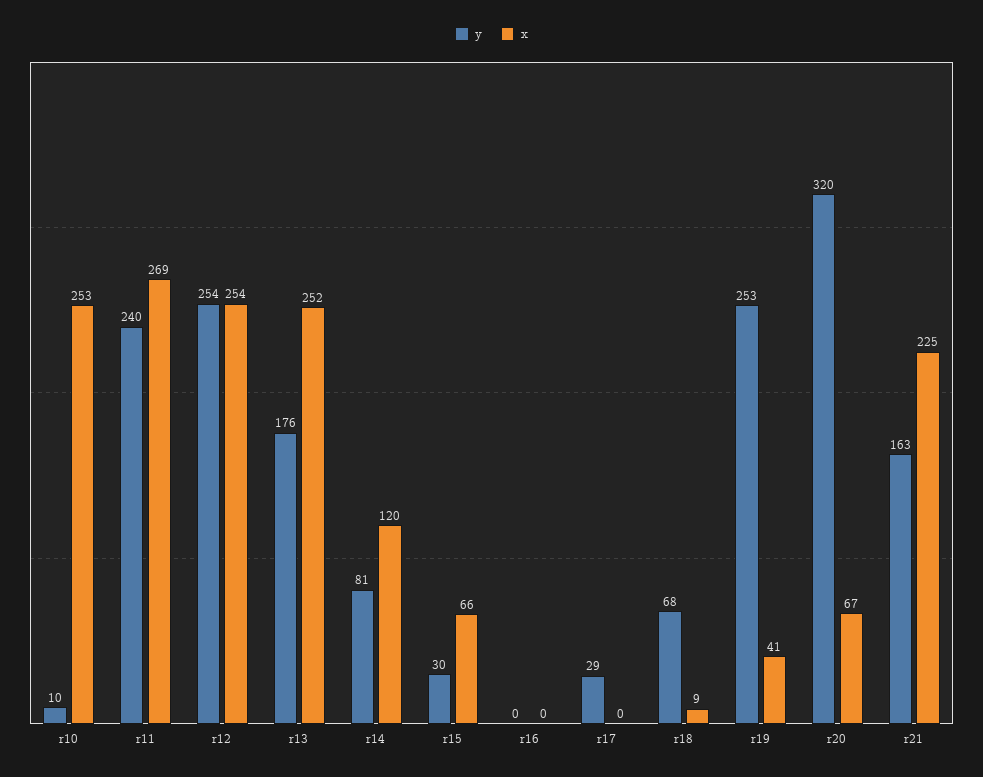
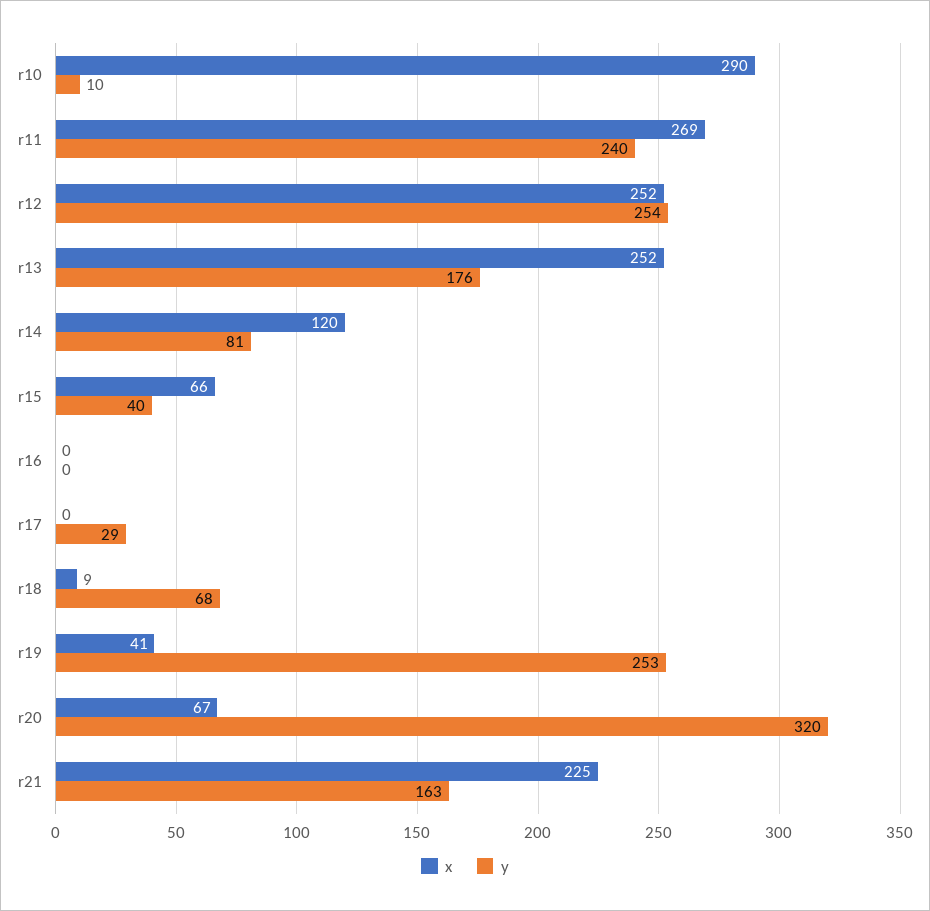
x, r10: 253 -> 290
x, r12: 254 -> 252
y, r15: 30 -> 40

